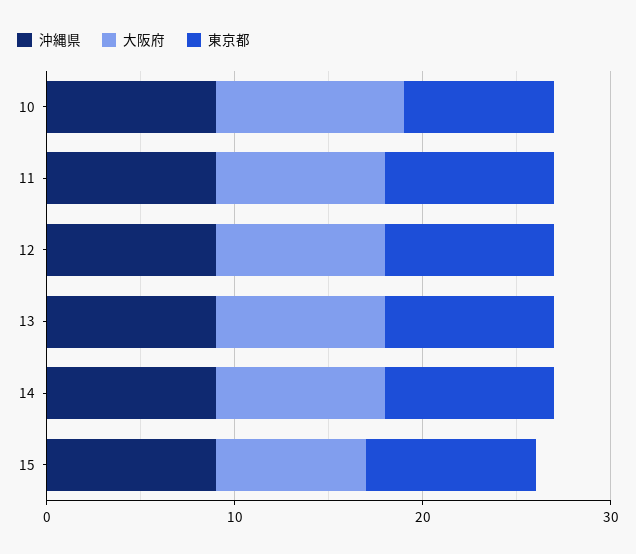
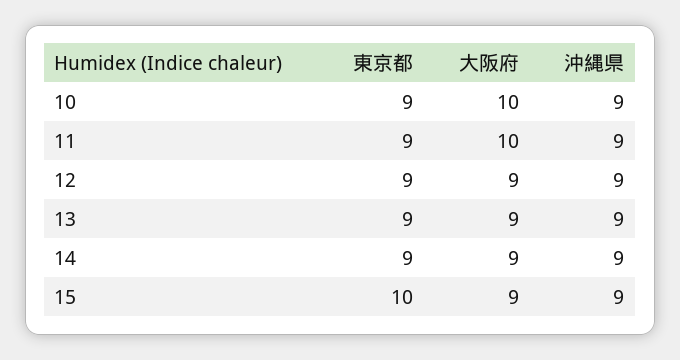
東京都, 10: 8 -> 9
大阪府, 11: 9 -> 10
大阪府, 15: 8 -> 9
東京都, 15: 9 -> 10

